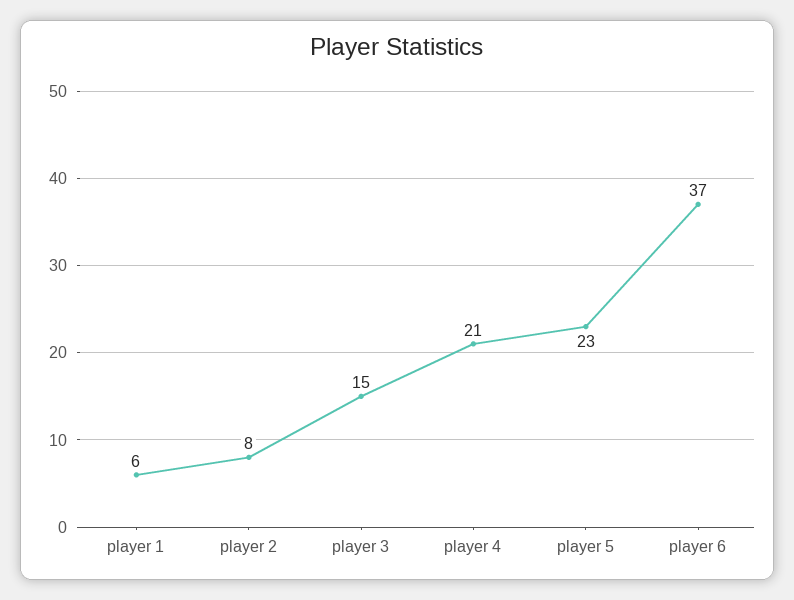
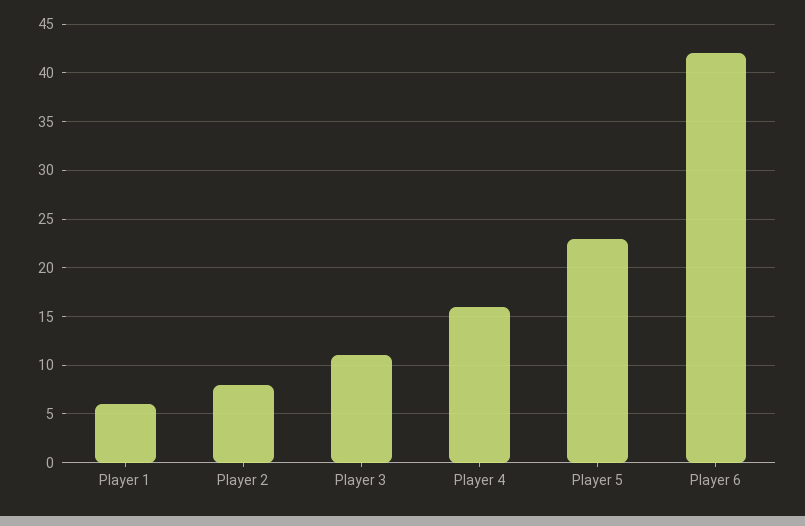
player 3: 15 -> 11
player 4: 21 -> 16
player 6: 37 -> 42

